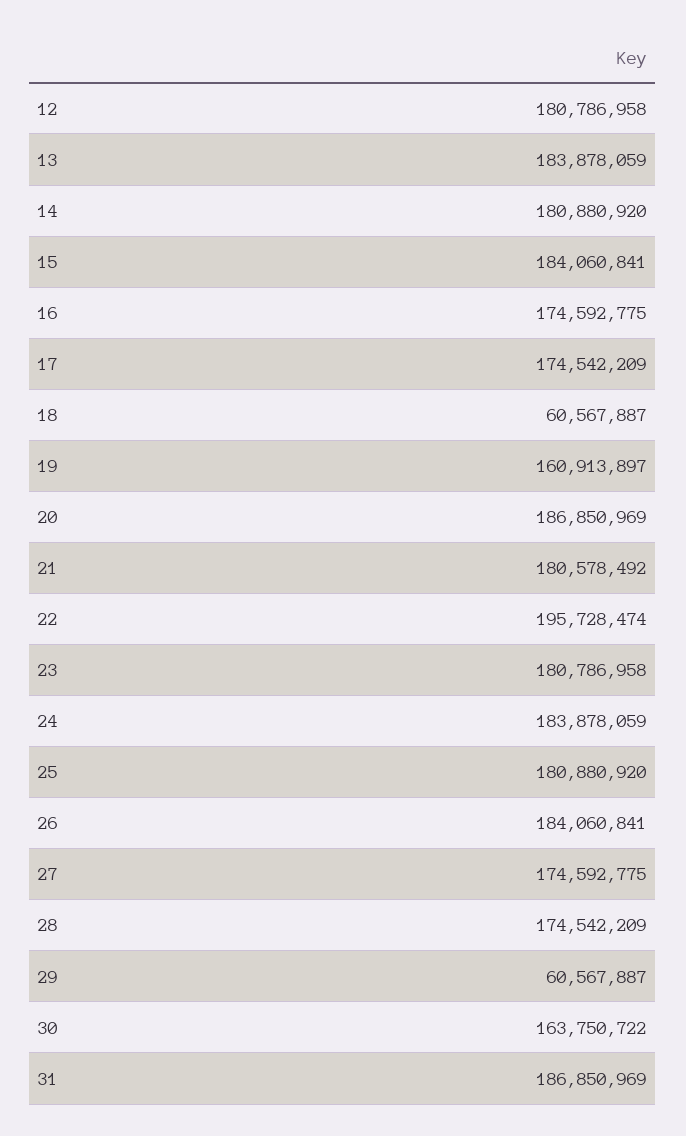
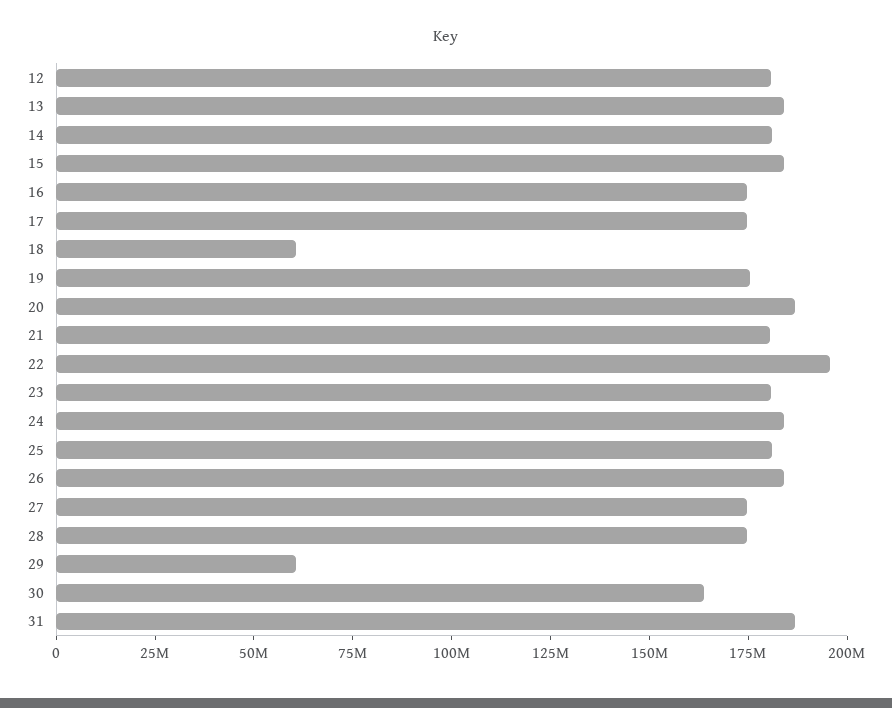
19: 160913897 -> 175000000

